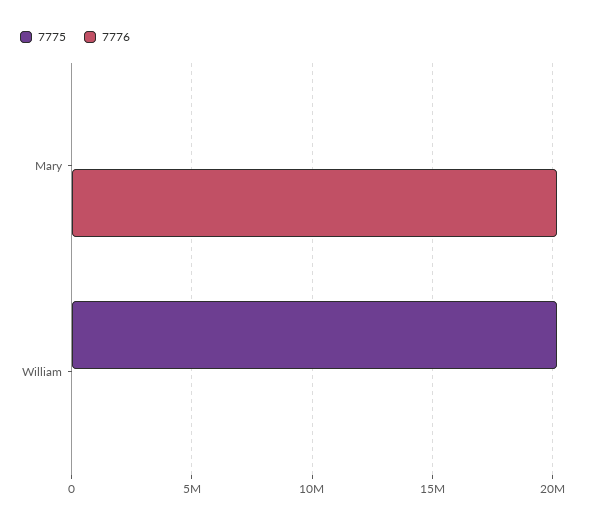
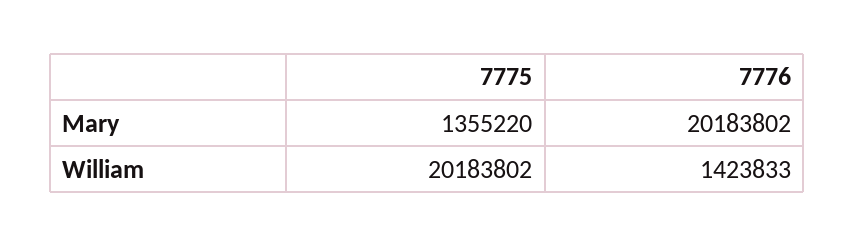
7775, Mary: 0 -> 1355220
7776, William: 0 -> 1423833

